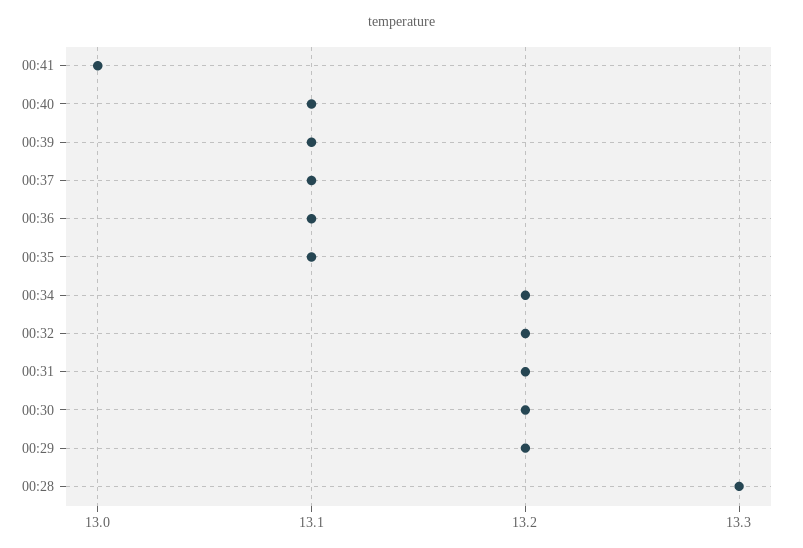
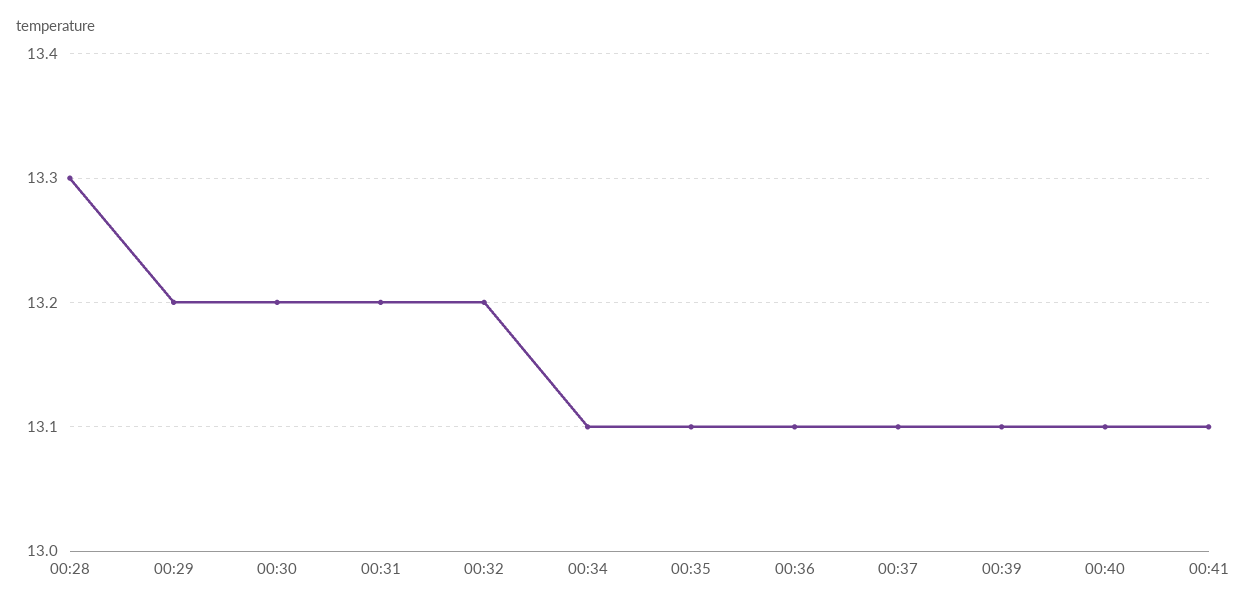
00:41: 13 -> 13.1
00:34: 13.2 -> 13.1

